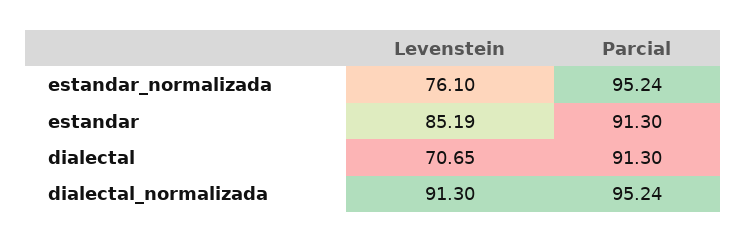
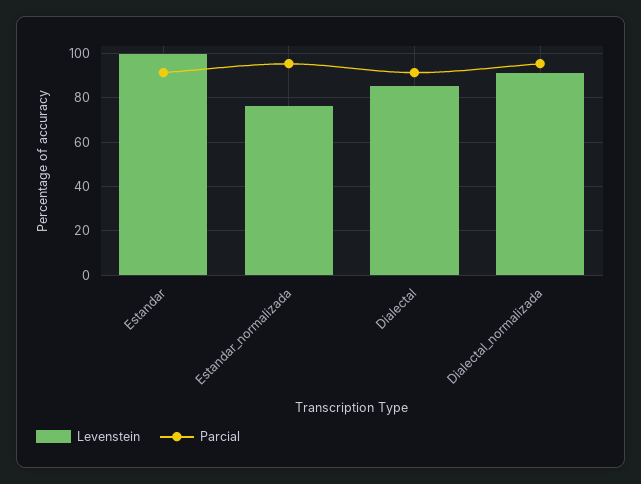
Levenstein, estandar: 85.19 -> 100
Levenstein, dialectal: 70.65 -> 85

